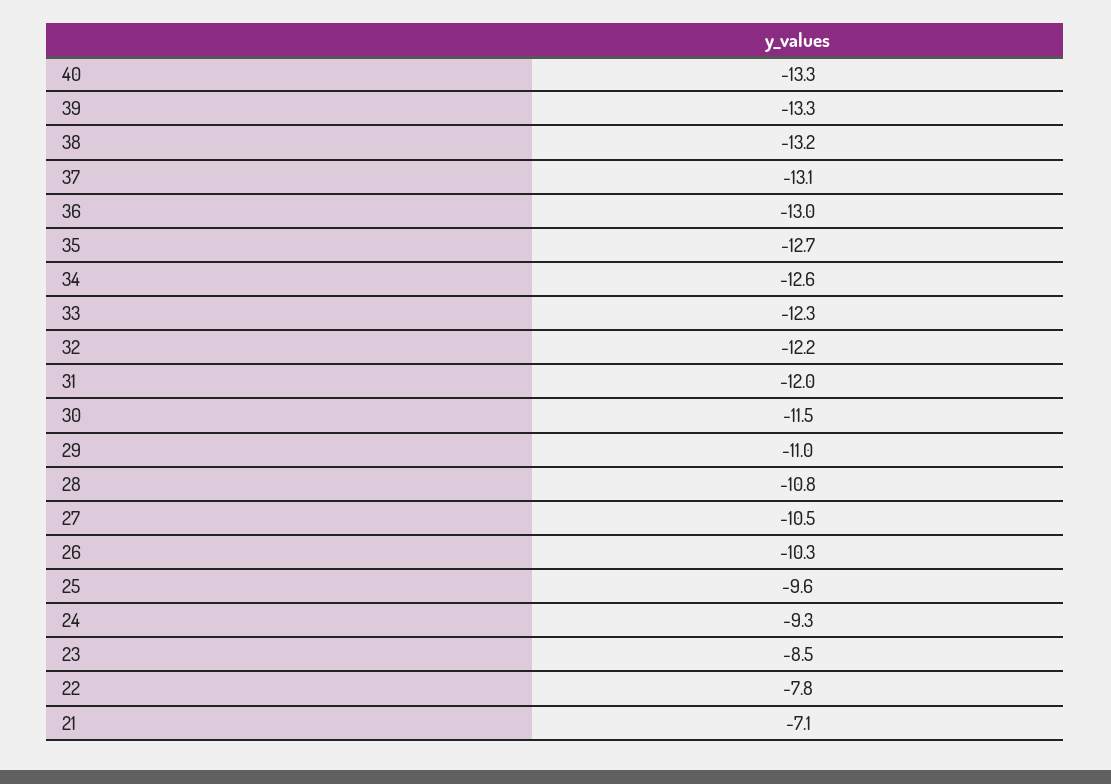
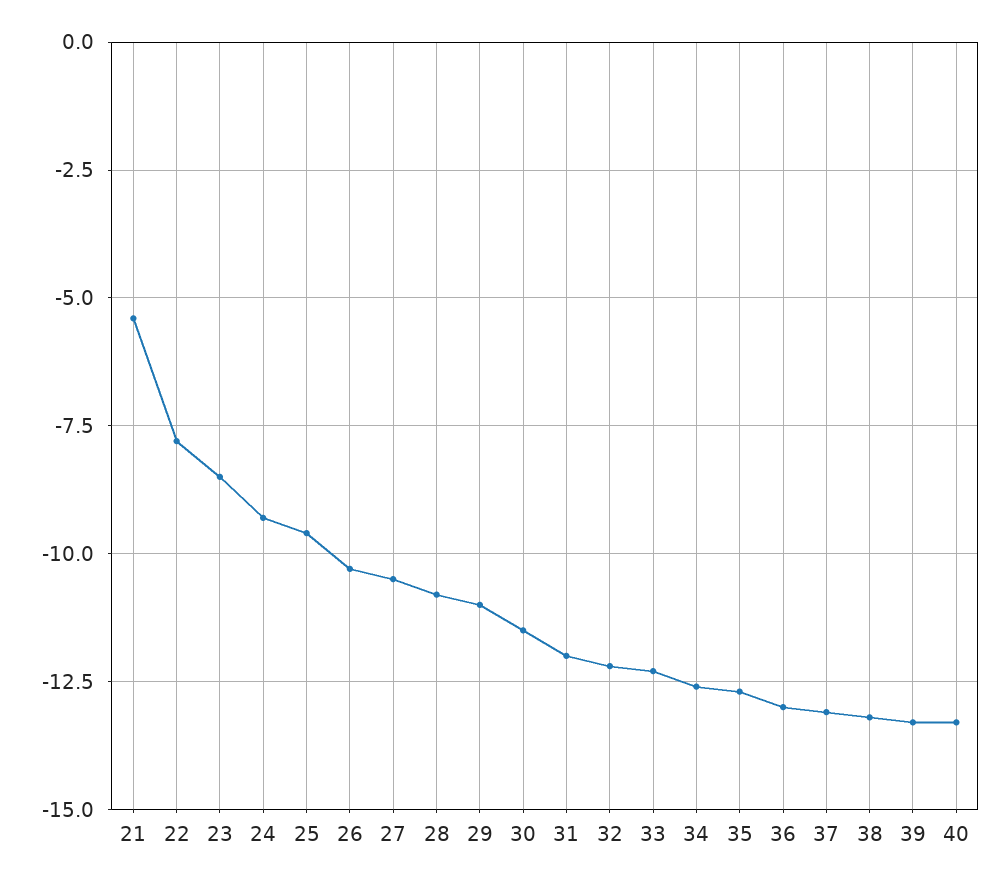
21: -7.1 -> -5.5

